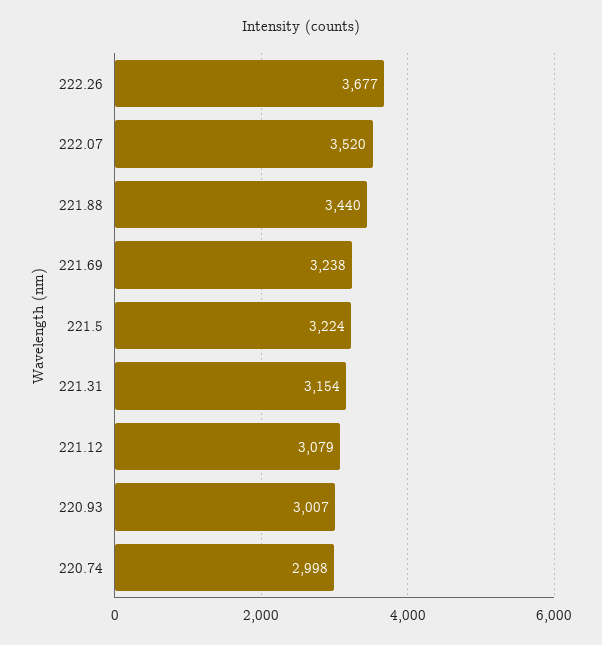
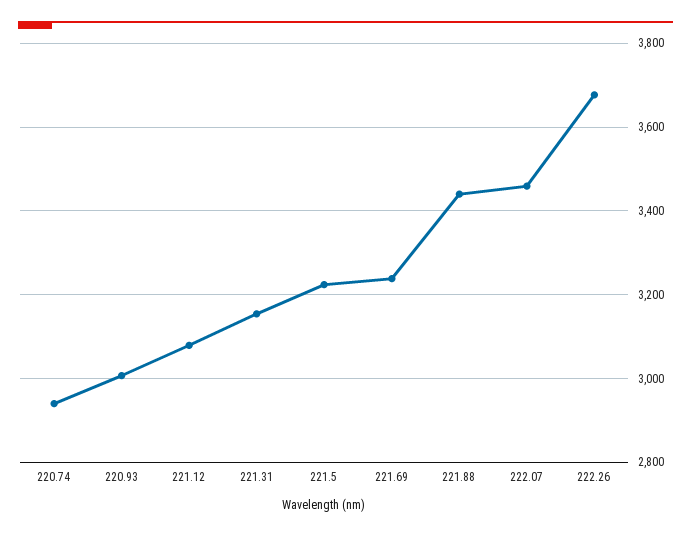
222.07: 3520 -> 3460
220.74: 2998 -> 2940

